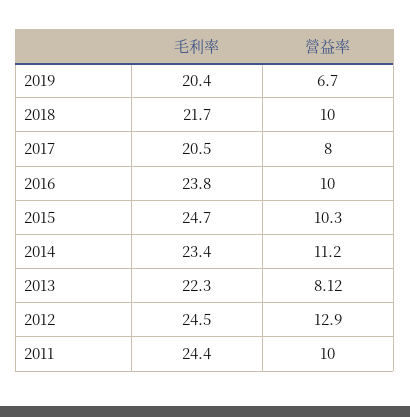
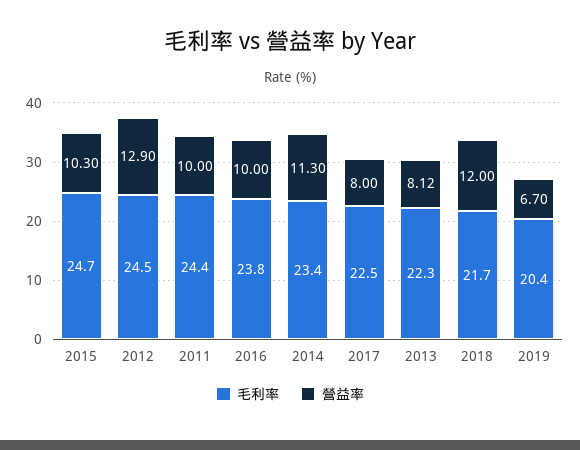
營益率, 2018: 10 -> 12
毛利率, 2017: 20.5 -> 22.5
營益率, 2014: 11.2 -> 11.3

